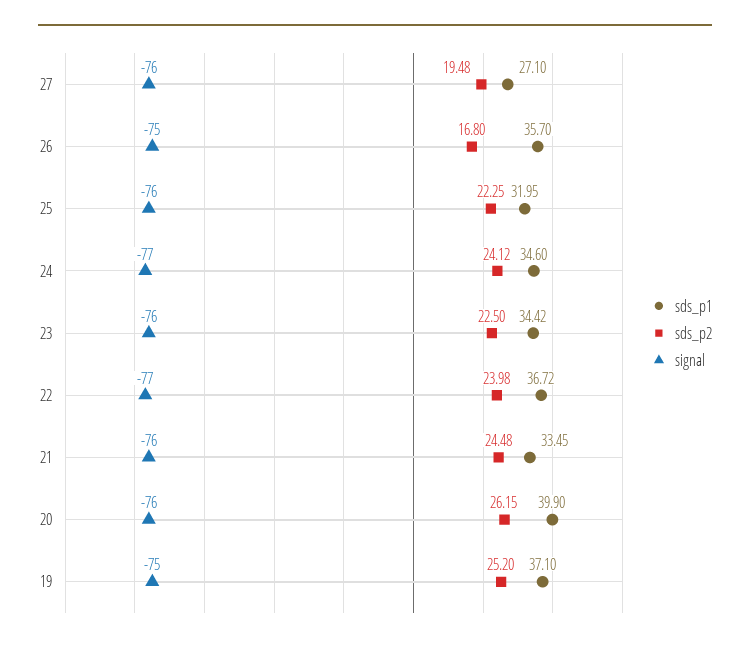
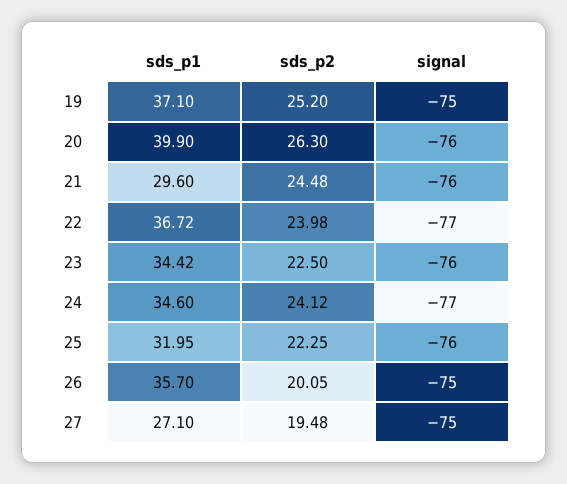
signal, 27: -76 -> -75
sds_p2, 26: 16.8 -> 20.05
sds_p1, 21: 33.45 -> 29.6
sds_p2, 20: 26.15 -> 26.3

